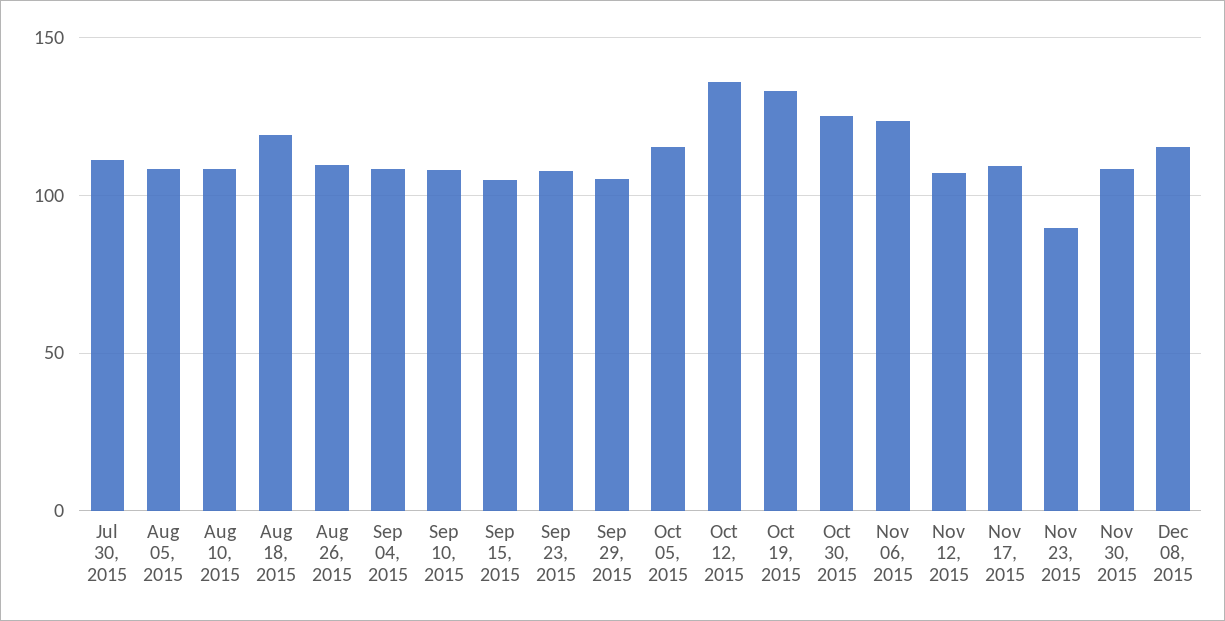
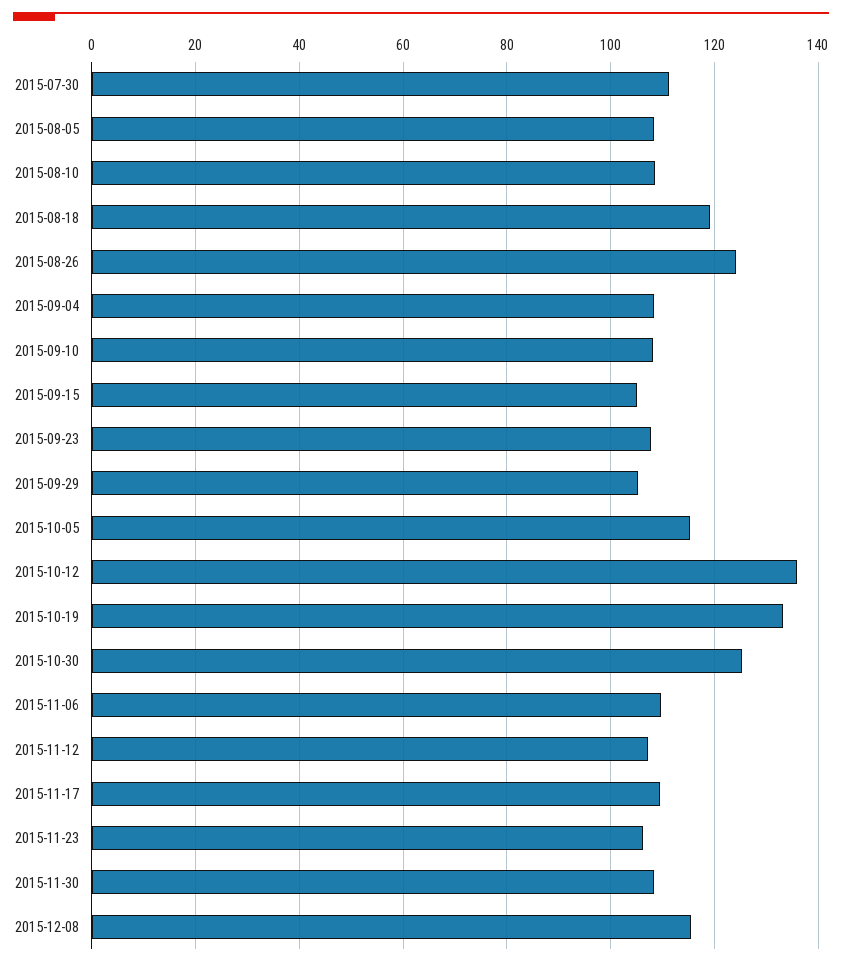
Aug 26, 2015: 110 -> 124
Nov 06, 2015: 125 -> 110
Nov 23, 2015: 90 -> 106

